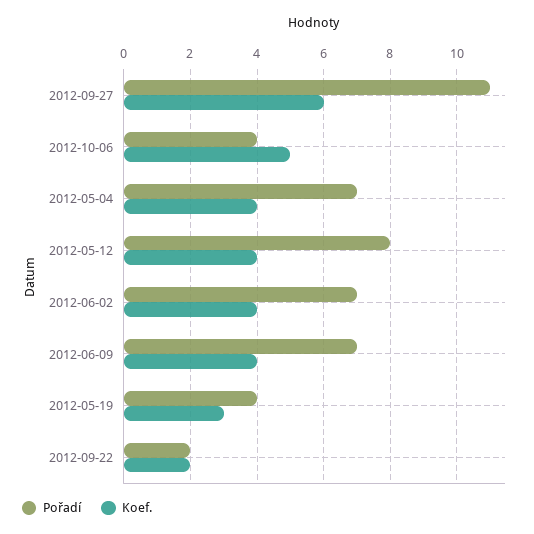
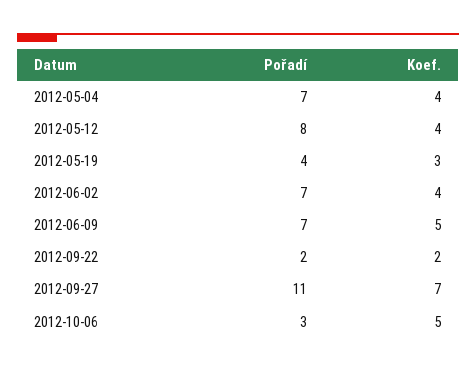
Koef., 2012-09-27: 6 -> 7
Pořadí, 2012-10-06: 4 -> 3
Koef., 2012-06-09: 4 -> 5

